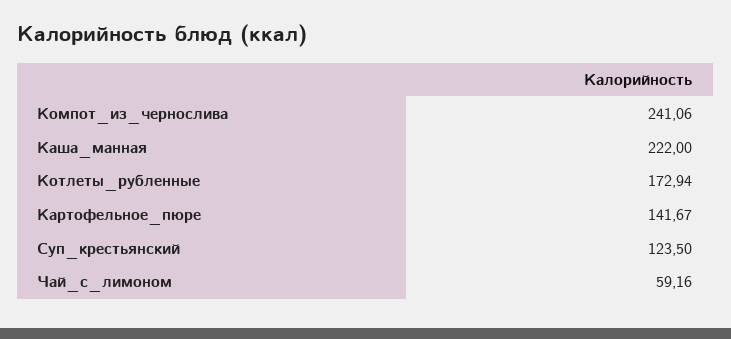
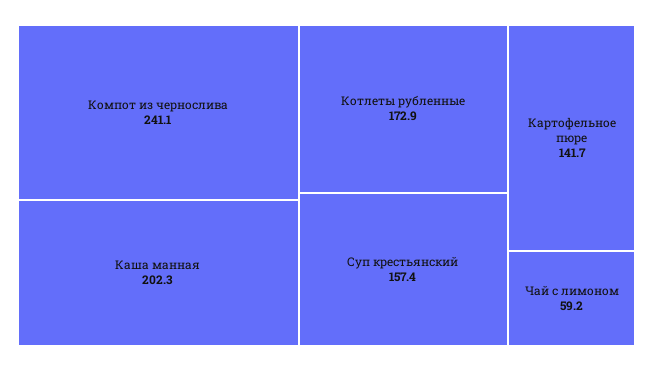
Каша_манная: 222 -> 202.3
Суп_крестьянский: 123.5 -> 157.4

